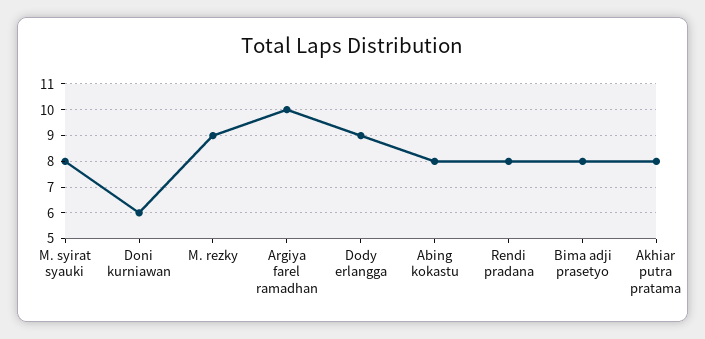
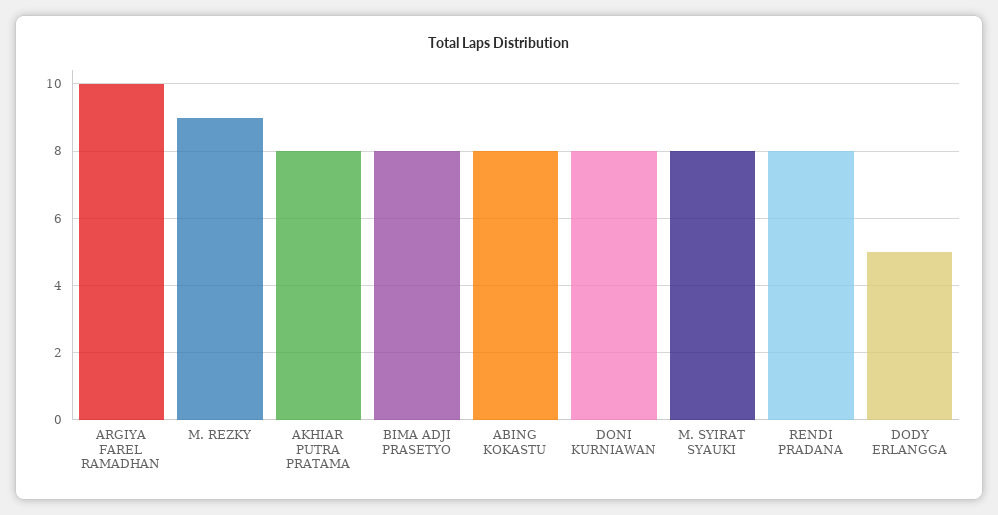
Doni kurniawan: 6 -> 8
Dody erlangga: 9 -> 5

